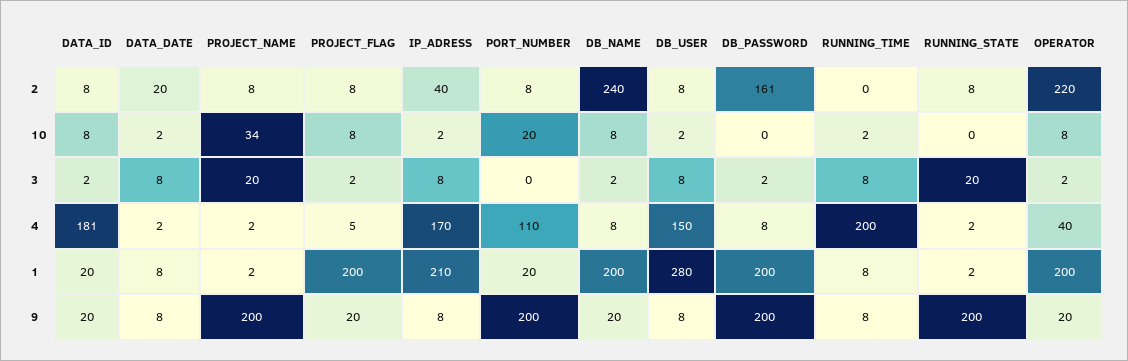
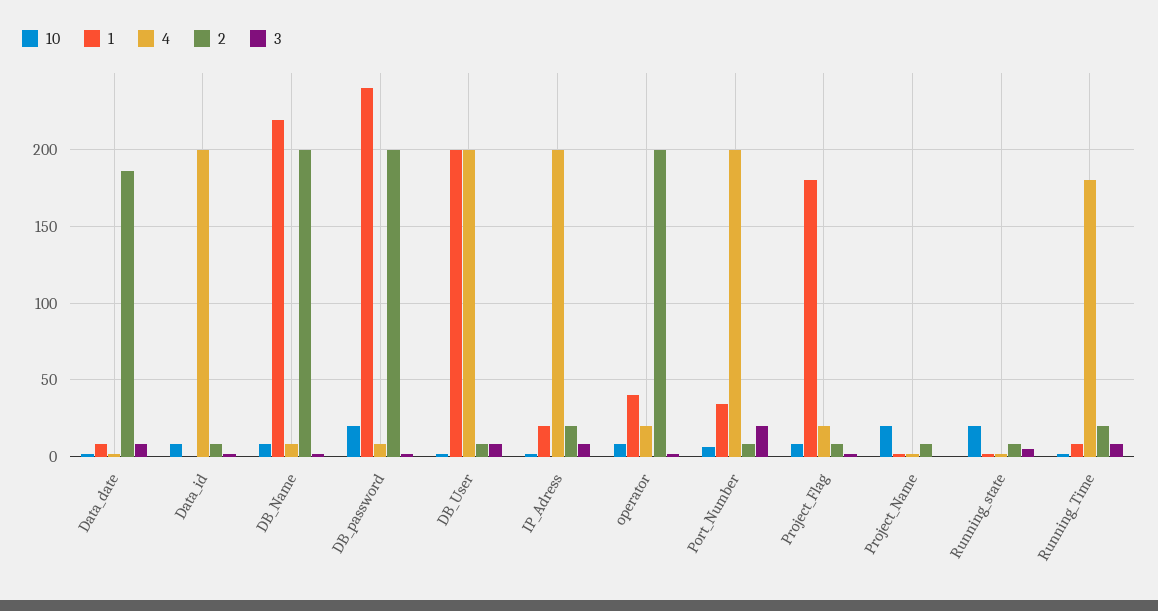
2, DATA_DATE: 20 -> 185
2, IP_ADRESS: 40 -> 20
2, DB_NAME: 240 -> 200
2, DB_PASSWORD: 161 -> 200
2, RUNNING_TIME: 0 -> 20
2, OPERATOR: 220 -> 200
10, PROJECT_NAME: 34 -> 20
10, PORT_NUMBER: 20 -> 5
10, DB_PASSWORD: 0 -> 20
10, RUNNING_STATE: 0 -> 20
3, PROJECT_NAME: 20 -> 0
3, PORT_NUMBER: 0 -> 20
3, RUNNING_STATE: 20 -> 5
4, DATA_ID: 181 -> 200
4, PROJECT_FLAG: 5 -> 20
4, IP_ADRESS: 170 -> 200
4, PORT_NUMBER: 110 -> 200
4, DB_USER: 150 -> 200
4, RUNNING_TIME: 200 -> 180
4, OPERATOR: 40 -> 20
1, DATA_ID: 20 -> 0
1, PROJECT_FLAG: 200 -> 180
1, IP_ADRESS: 210 -> 20
1, PORT_NUMBER: 20 -> 35
1, DB_NAME: 200 -> 220
1, DB_USER: 280 -> 200
1, DB_PASSWORD: 200 -> 240
1, OPERATOR: 200 -> 40
9, DATA_ID: 20 -> none
9, DATA_DATE: 8 -> none
9, PROJECT_NAME: 200 -> none
9, PROJECT_FLAG: 20 -> none
9, IP_ADRESS: 8 -> none
9, PORT_NUMBER: 200 -> none
9, DB_NAME: 20 -> none
9, DB_USER: 8 -> none
9, DB_PASSWORD: 200 -> none
9, RUNNING_TIME: 8 -> none
9, RUNNING_STATE: 200 -> none
9, OPERATOR: 20 -> none

